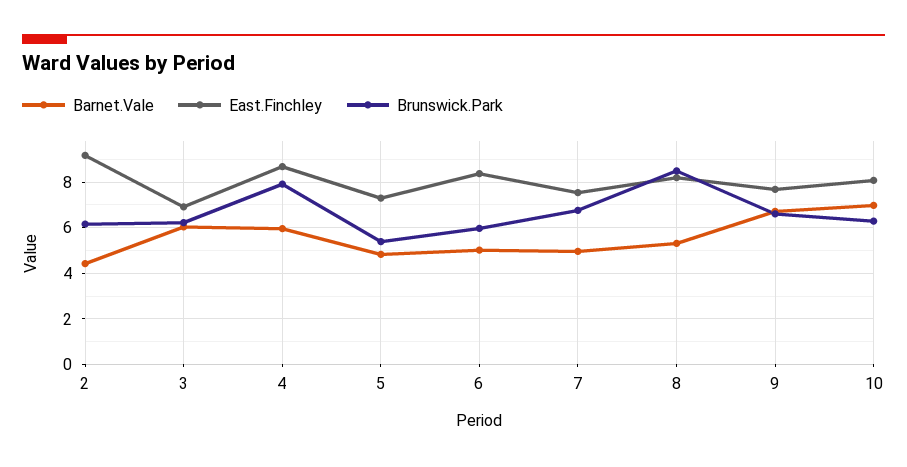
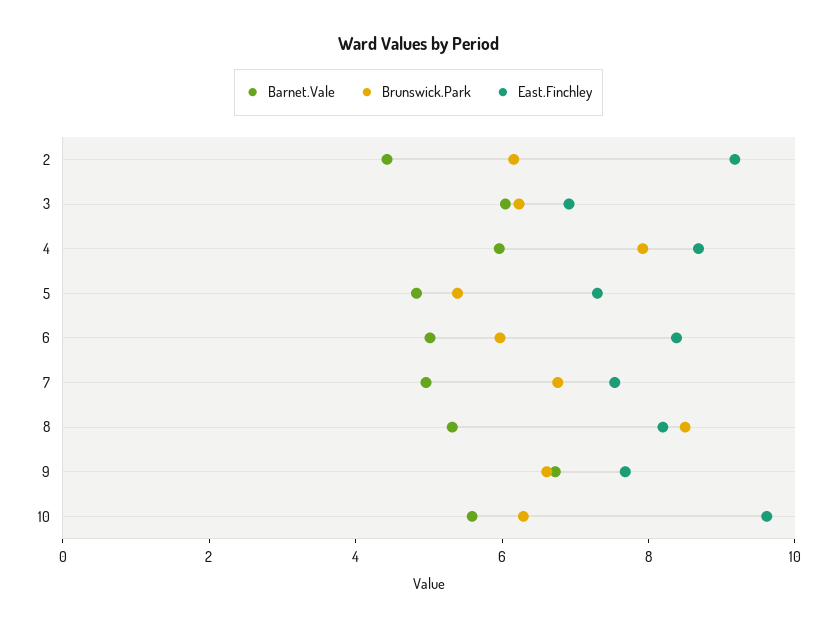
Barnet.Vale, 10: 7 -> 5.5
East.Finchley, 10: 8 -> 9.5

